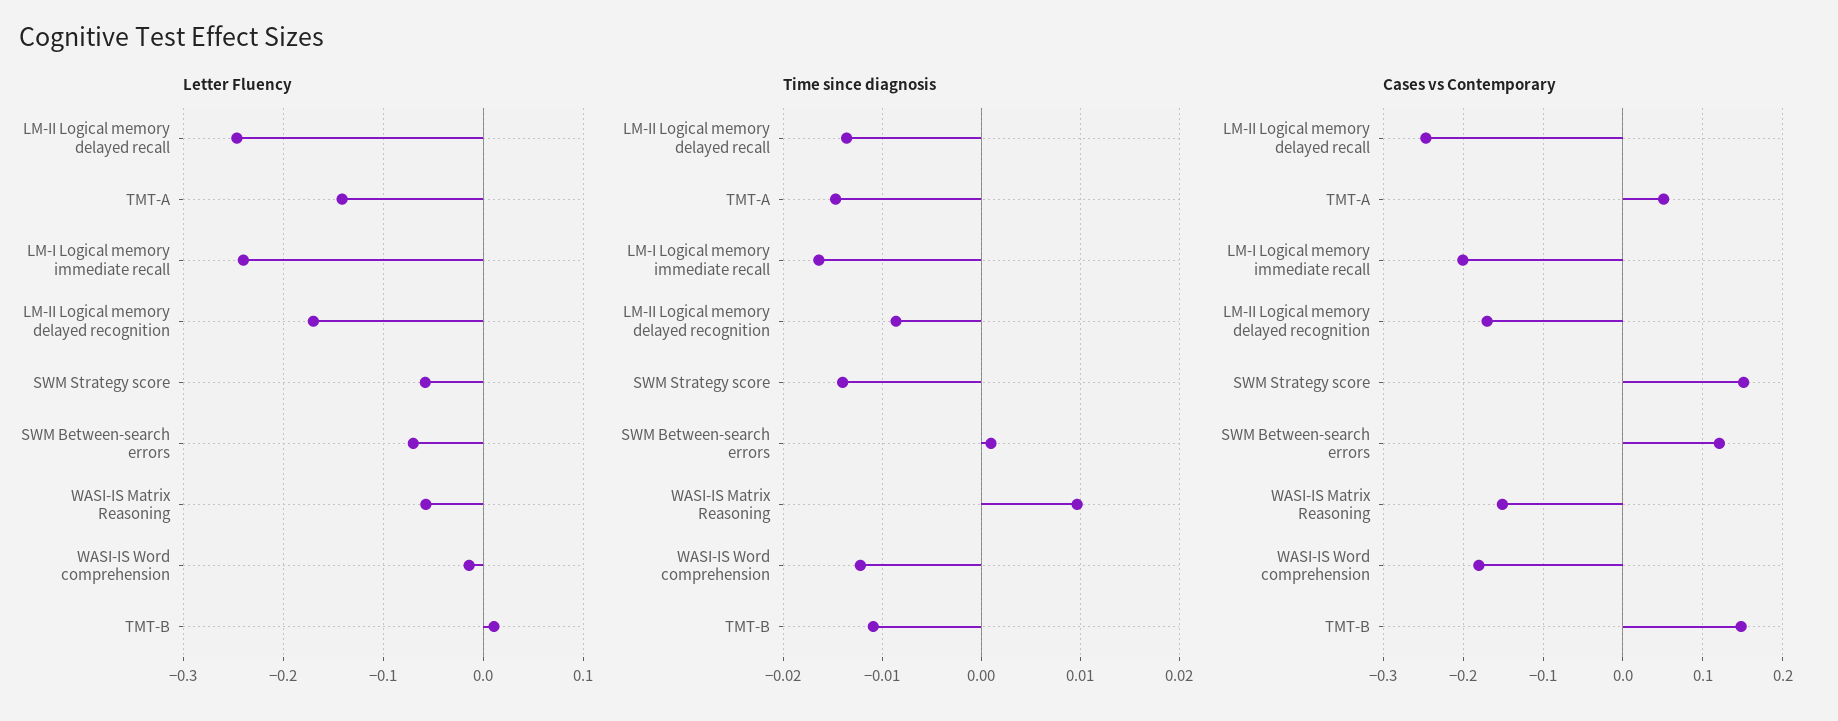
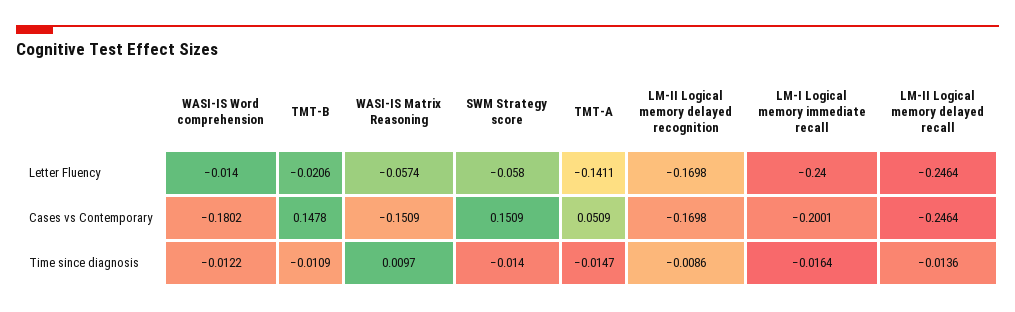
Letter Fluency, SWM Between-search errors: -0.07 -> none
Letter Fluency, TMT-B: 0.01 -> -0.0206
Time since diagnosis, SWM Between-search errors: 0.001 -> none
Cases vs Contemporary, SWM Between-search errors: 0.12 -> none

